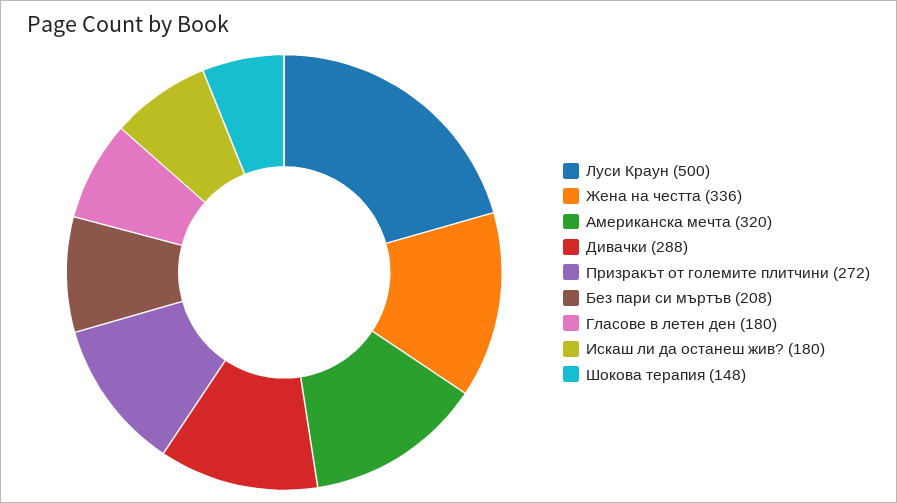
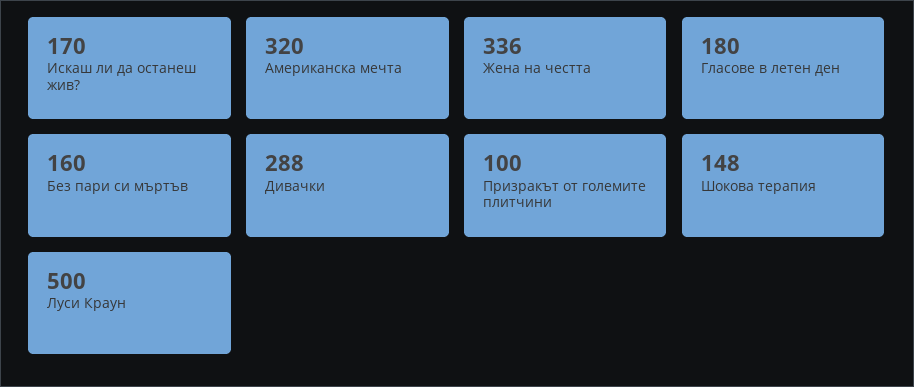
Призракът от големите плитчини: 272 -> 100
Без пари си мъртъв: 208 -> 160
Искаш ли да останеш жив?: 180 -> 170

